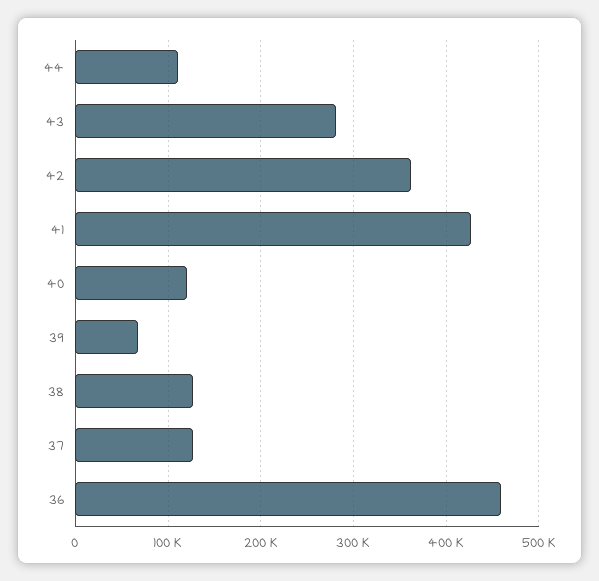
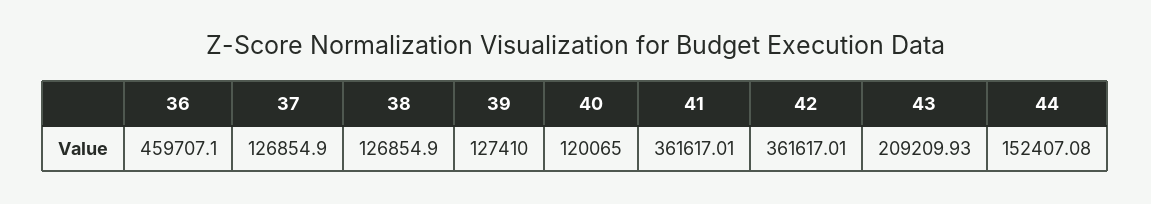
44: 110000 -> 152407.08
43: 280000 -> 209209.93
41: 430000 -> 361617.01
39: 70000 -> 127410

